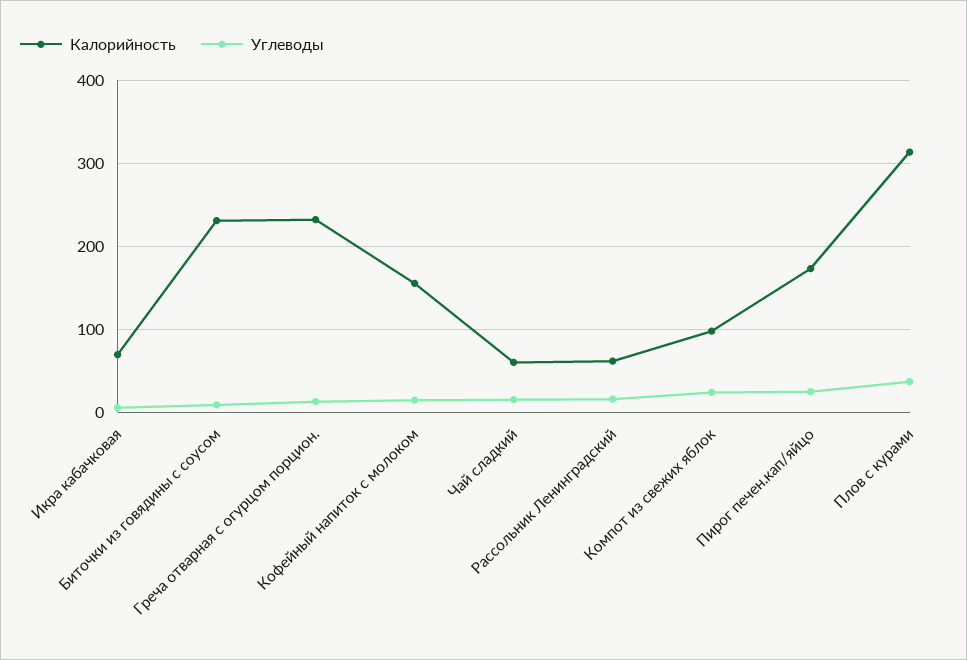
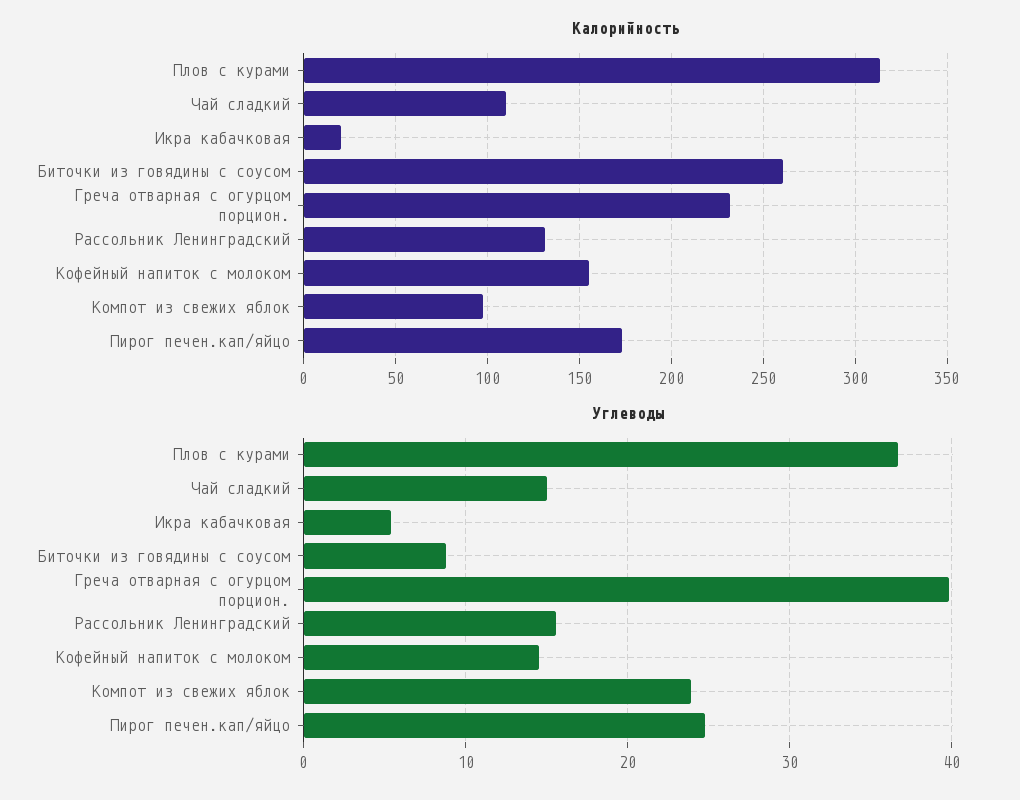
Калорийность, Икра кабачковая: 70 -> 20
Калорийность, Биточки из говядины с соусом: 230 -> 260
Углеводы, Греча отварная с огурцом порцион.: 10 -> 40
Калорийность, Чай сладкий: 60 -> 110
Калорийность, Рассольник Ленинградский: 60 -> 130

